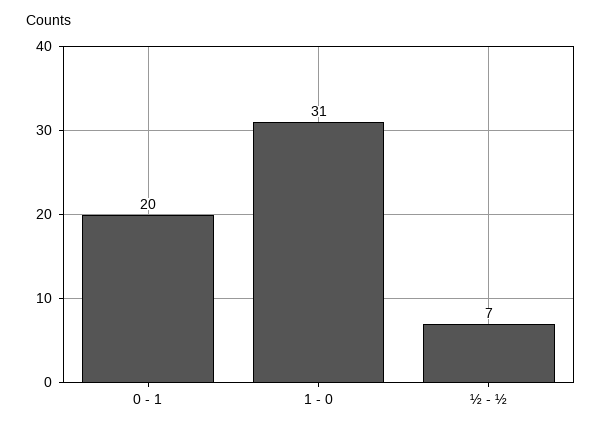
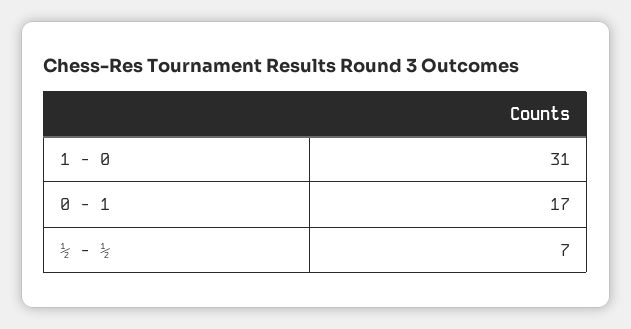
0 - 1: 20 -> 17

